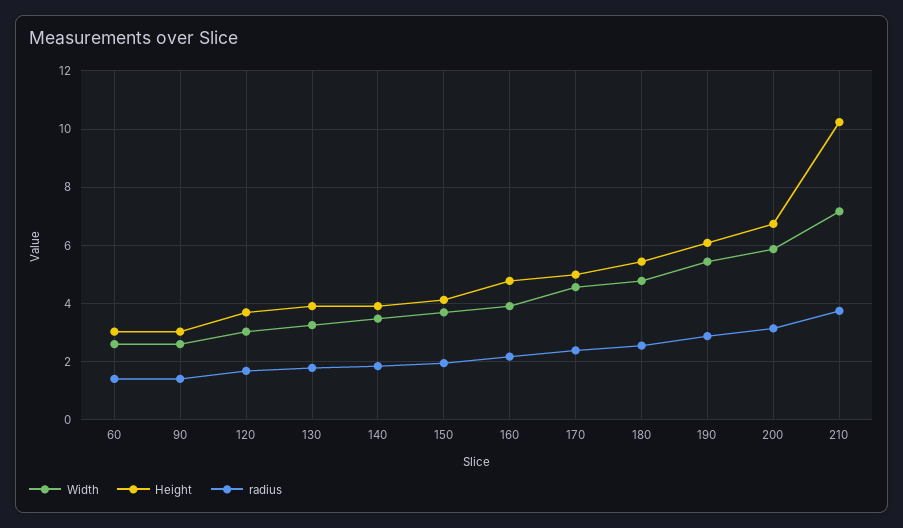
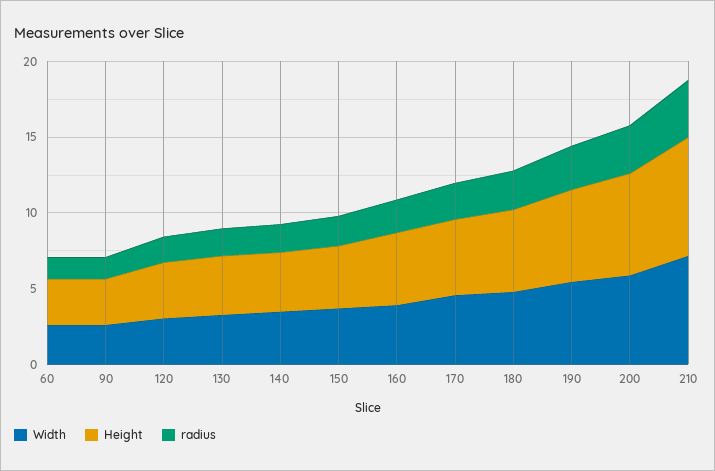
Height, 210: 10.25 -> 8

